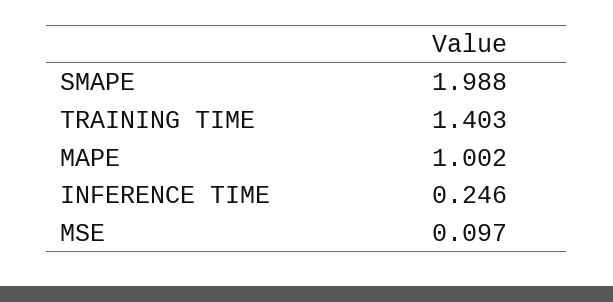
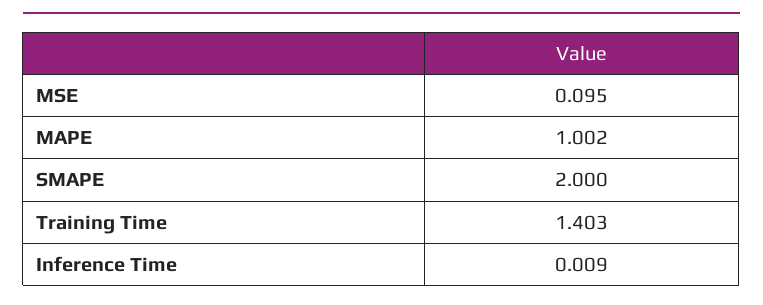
SMAPE: 1.988 -> 2
INFERENCE TIME: 0.246 -> 0.009
MSE: 0.097 -> 0.095

